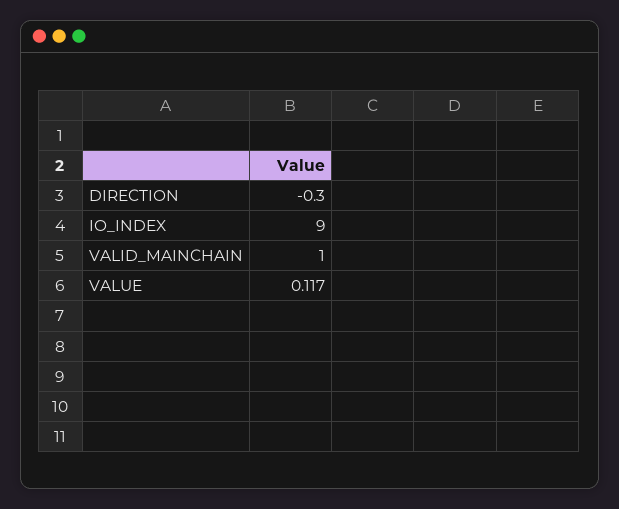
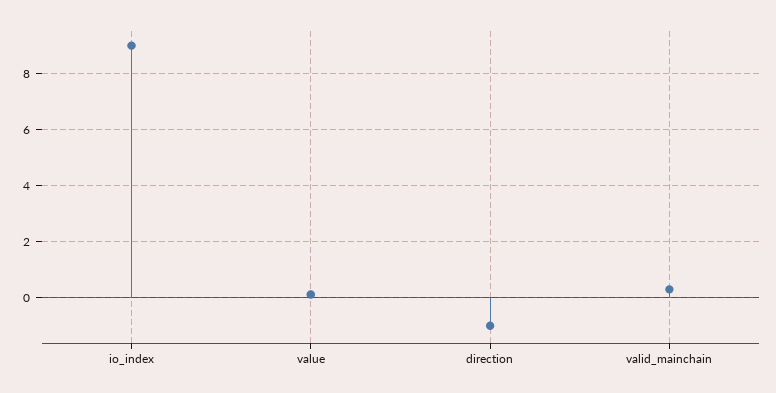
DIRECTION: -0.3 -> -1
VALID_MAINCHAIN: 1 -> 0.25

